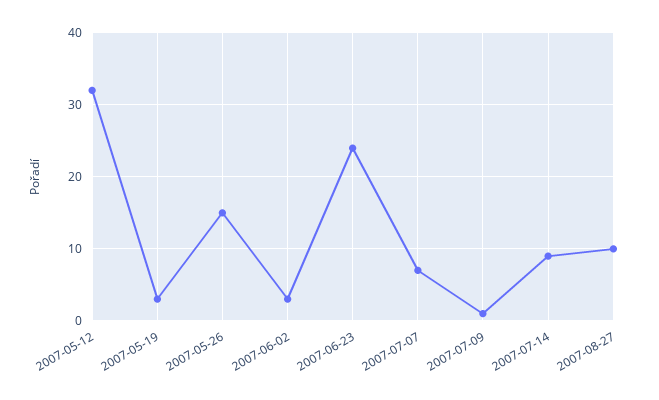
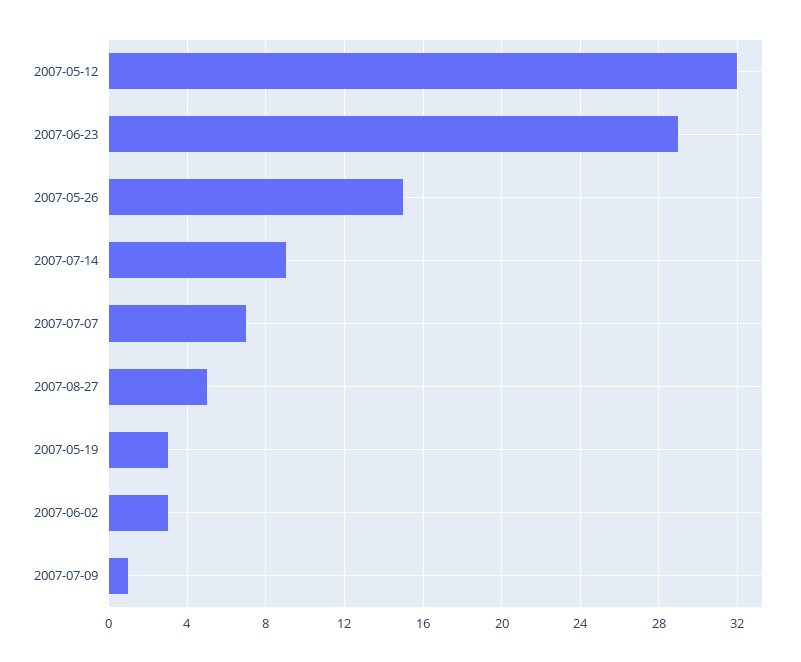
2007-06-23: 24 -> 29
2007-08-27: 10 -> 5

